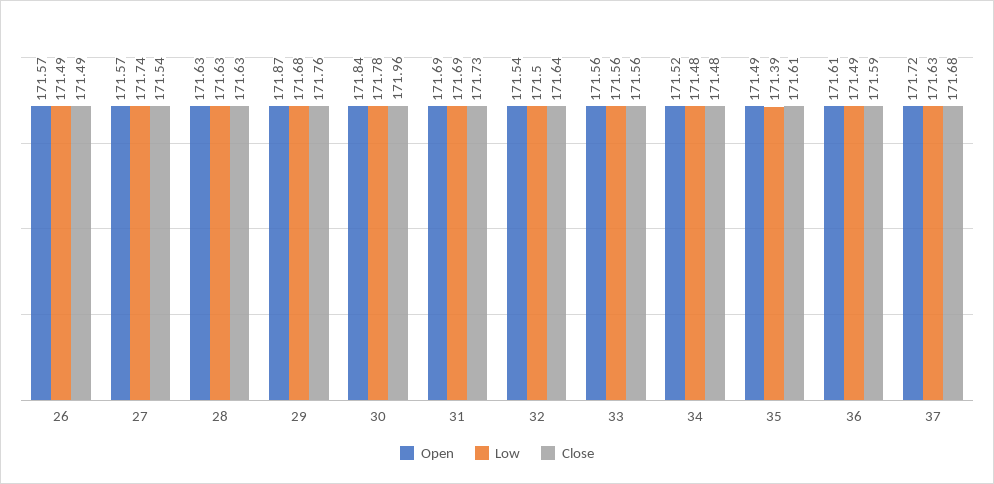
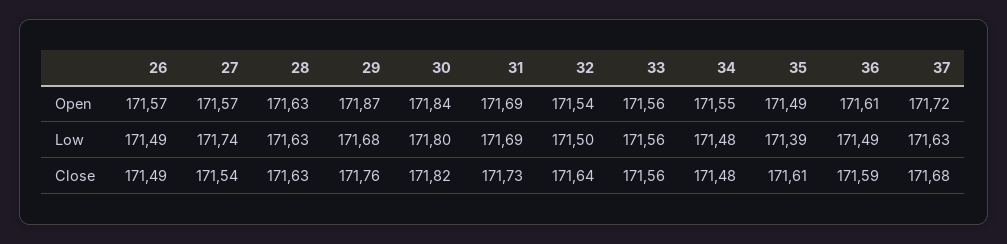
Low, 30: 171.78 -> 171.8
Close, 30: 171.96 -> 171.82
Open, 34: 171.52 -> 171.55

